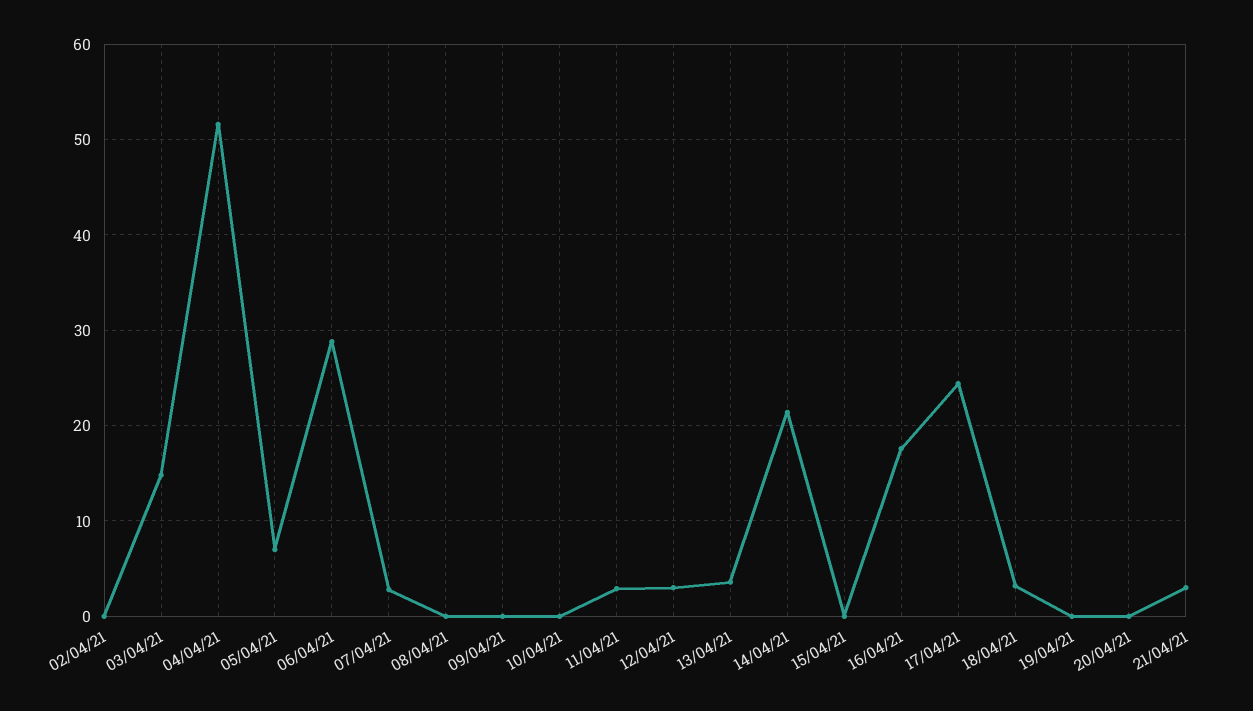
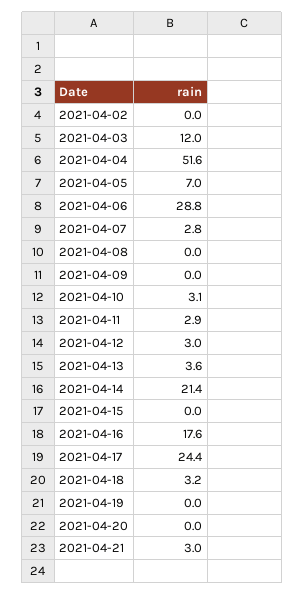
03/04/21: 15 -> 12
10/04/21: 0 -> 3.1

